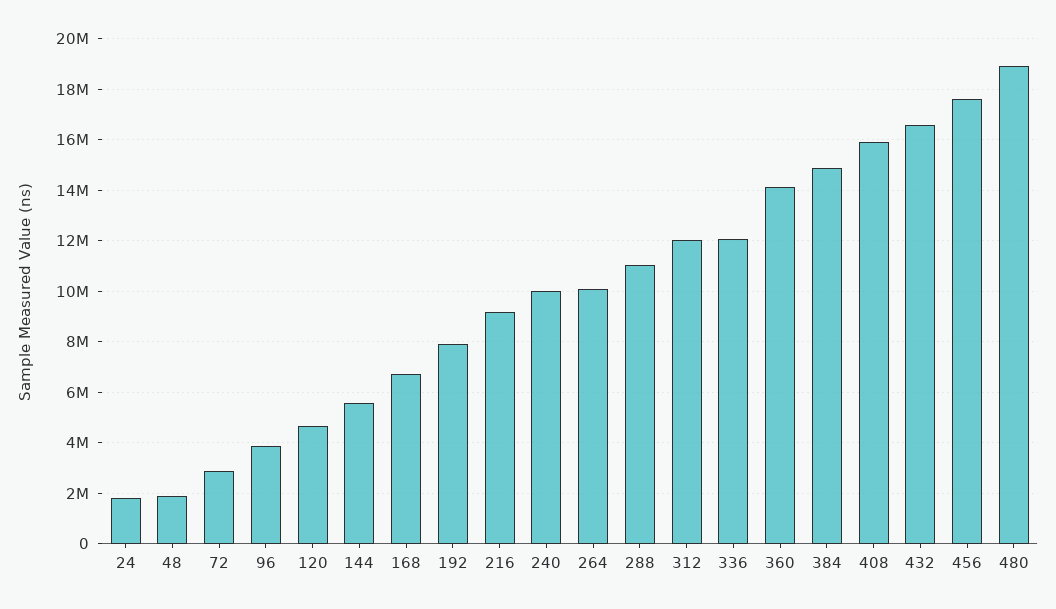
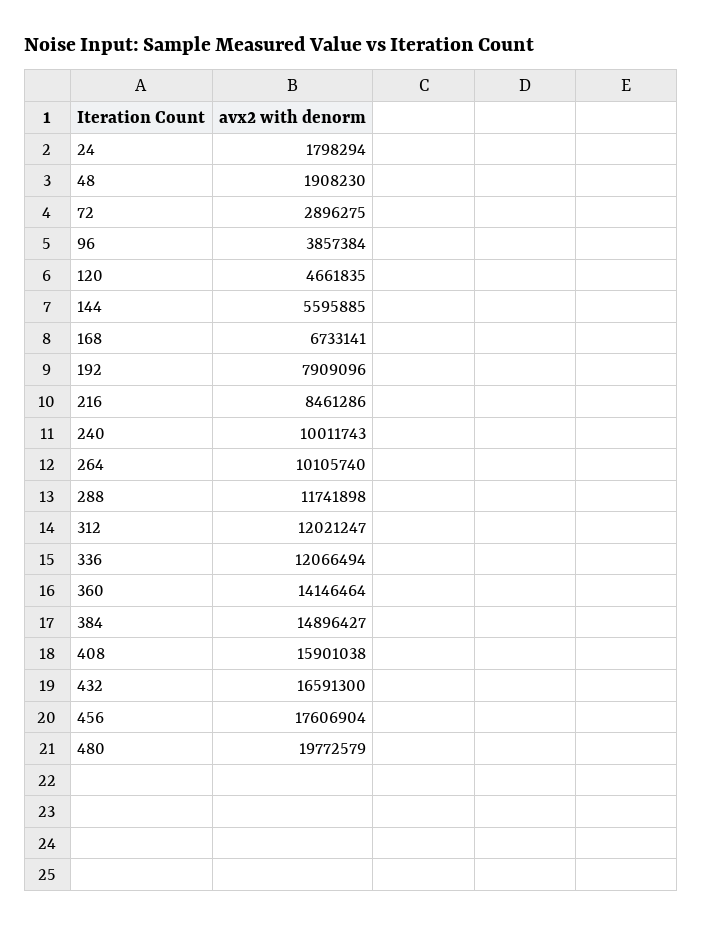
216: 9250000 -> 8461286
288: 11000000 -> 11741898
480: 19000000 -> 19772579

